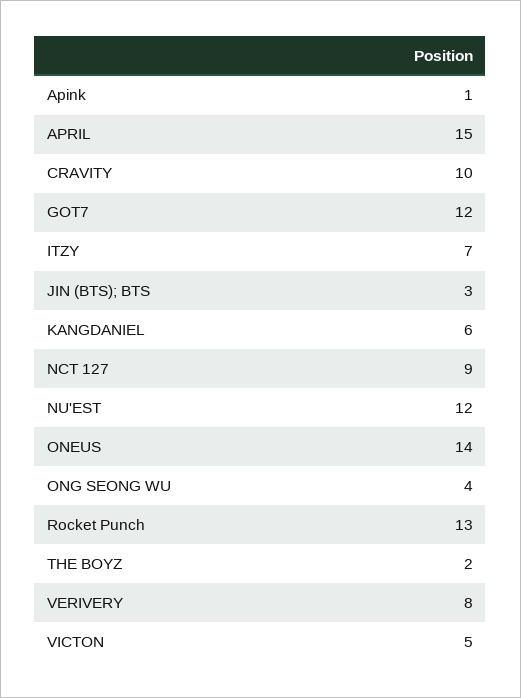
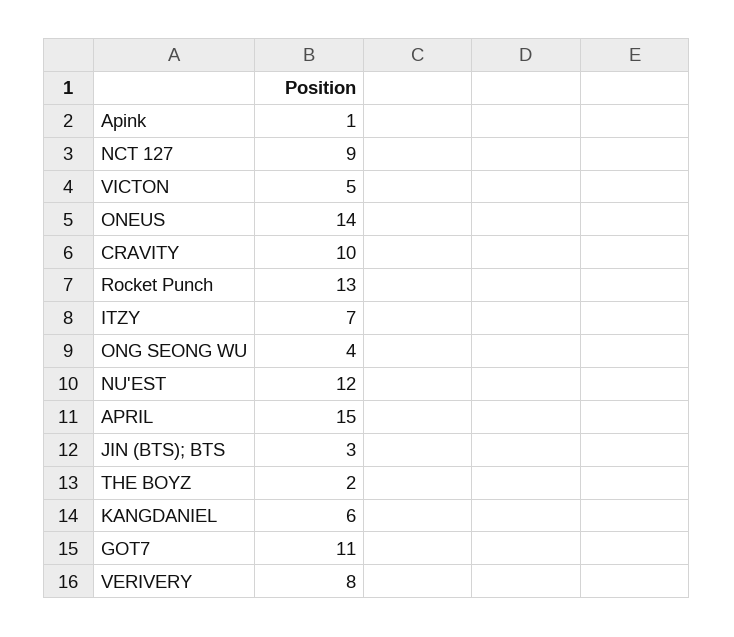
GOT7: 12 -> 11

